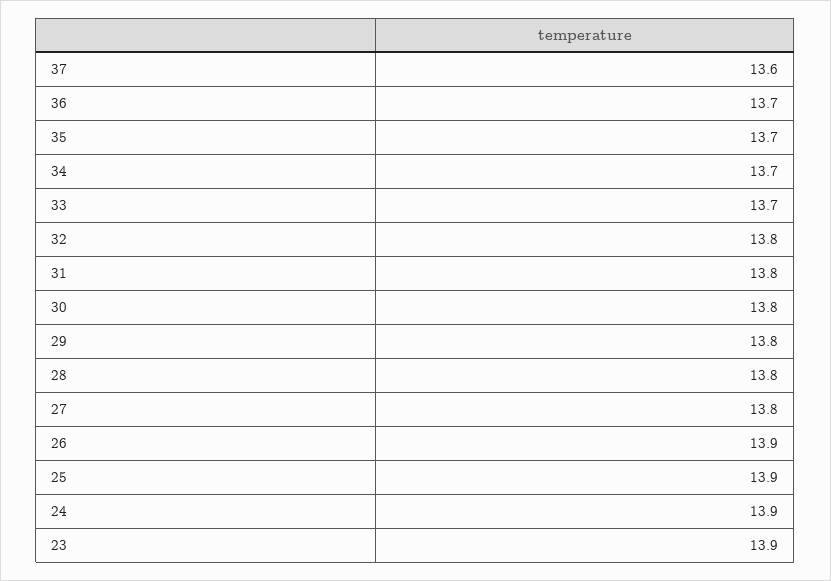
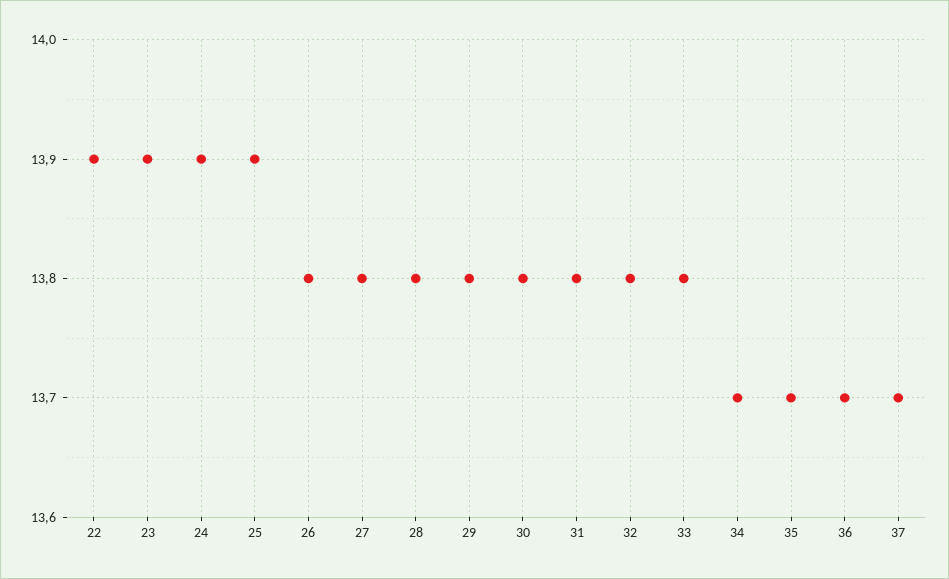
37: 13.6 -> 13.7
33: 13.7 -> 13.8
26: 13.9 -> 13.8
22: none -> 13.9

